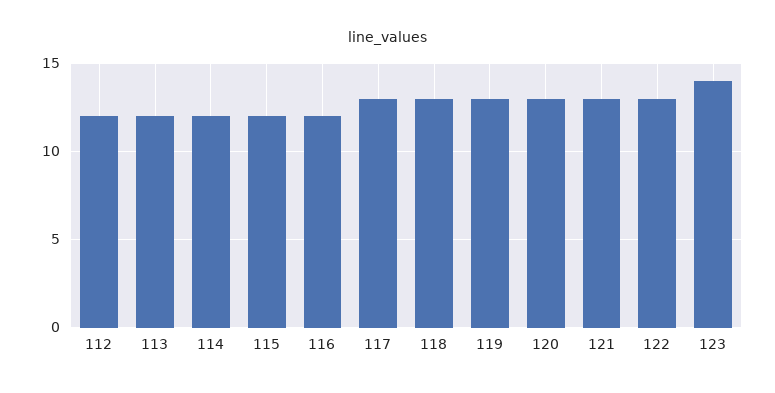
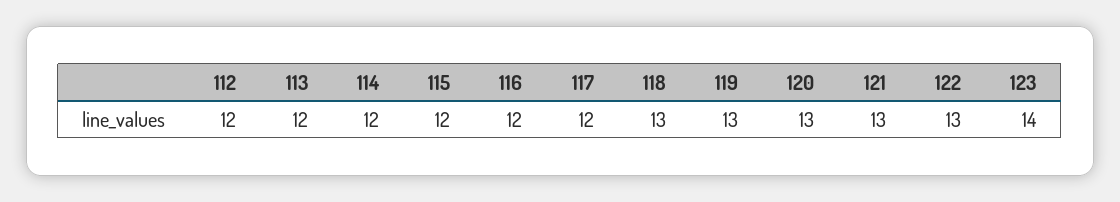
117: 13 -> 12

